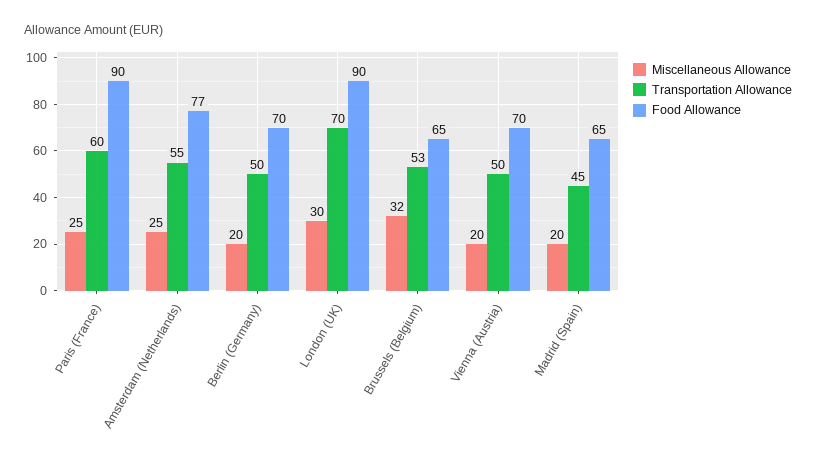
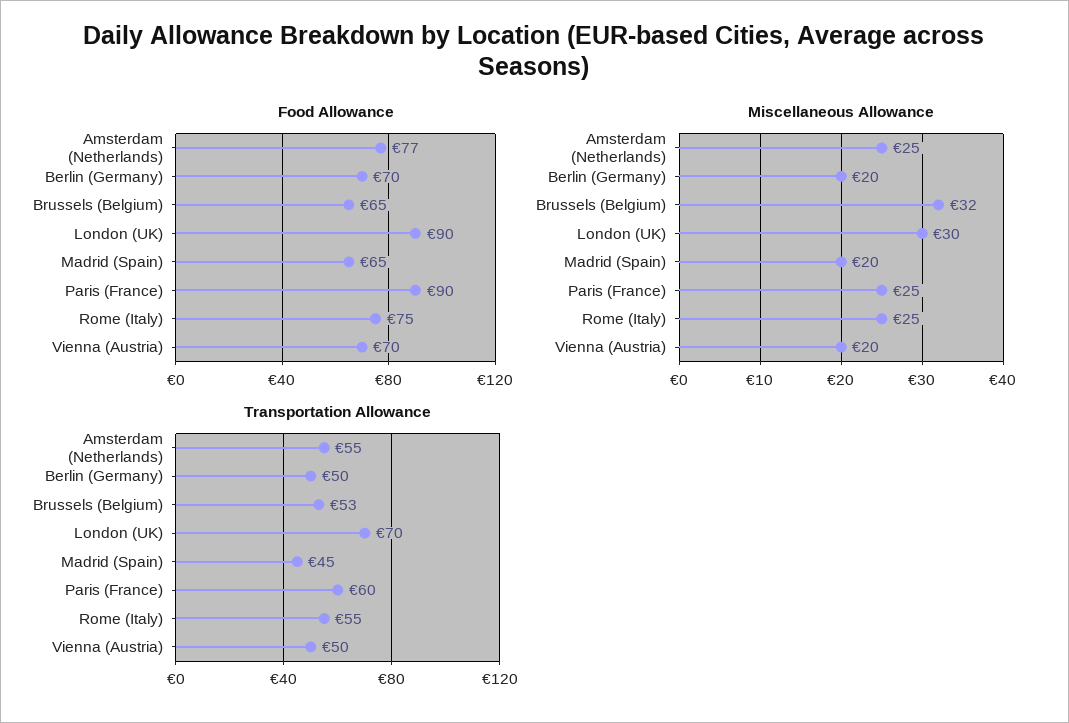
Food Allowance, Rome (Italy): none -> 75
Miscellaneous Allowance, Rome (Italy): none -> 25
Transportation Allowance, Rome (Italy): none -> 55

